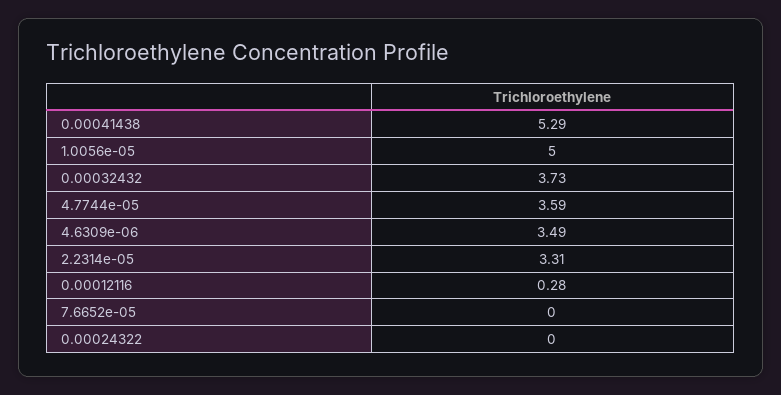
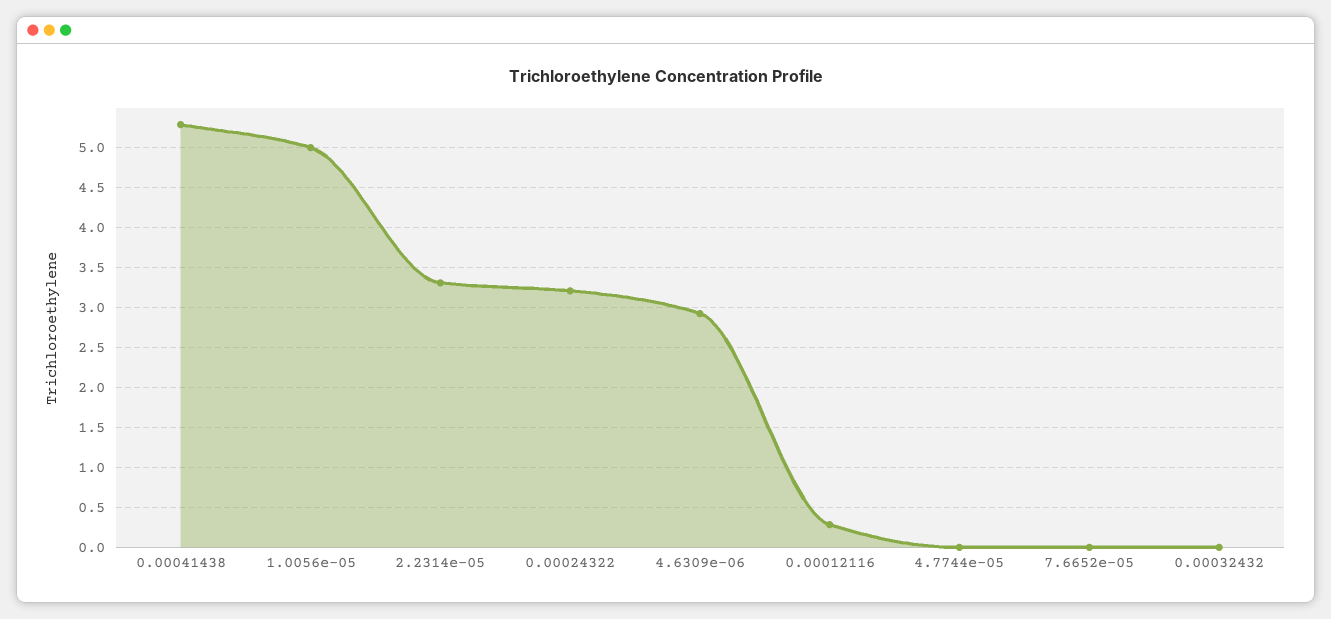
0.00032432: 3.73 -> 0
4.7744e-05: 3.59 -> 0
4.6309e-06: 3.49 -> 2.9
0.00024322: 0 -> 3.2

